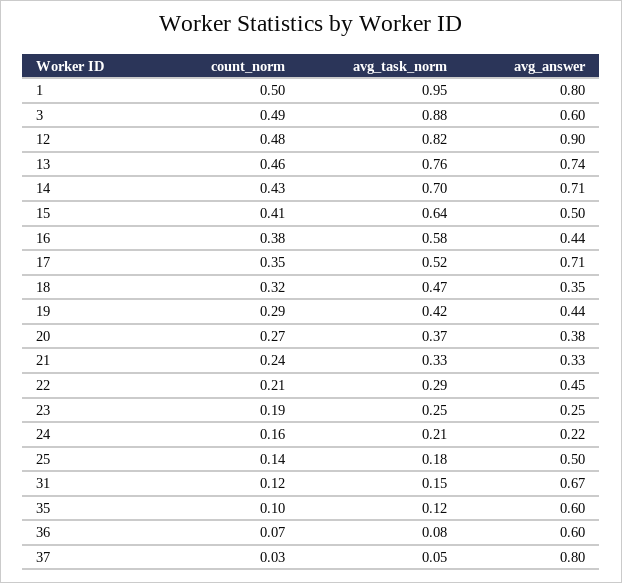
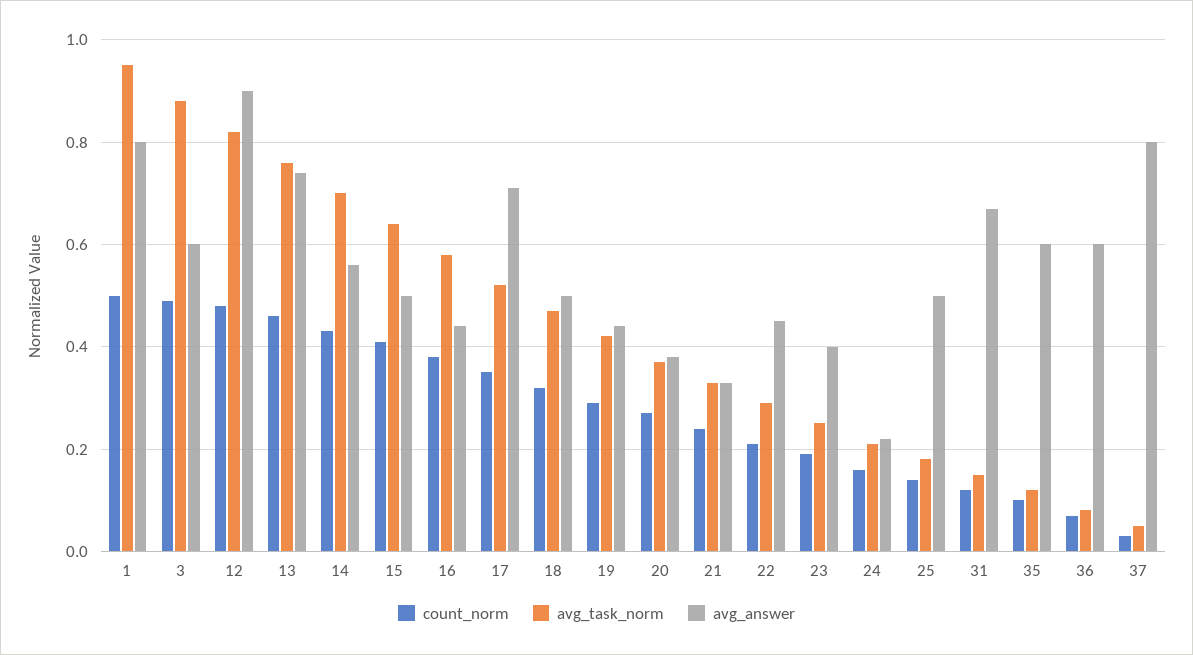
avg_answer, 14: 0.71 -> 0.55
avg_answer, 18: 0.35 -> 0.5
avg_answer, 23: 0.25 -> 0.4

